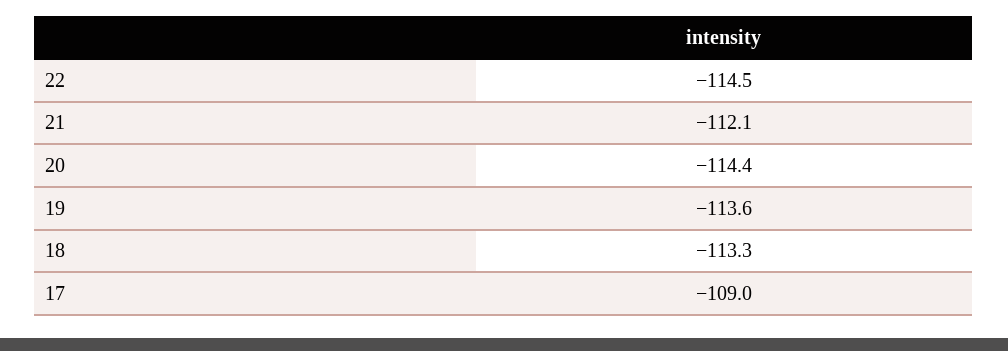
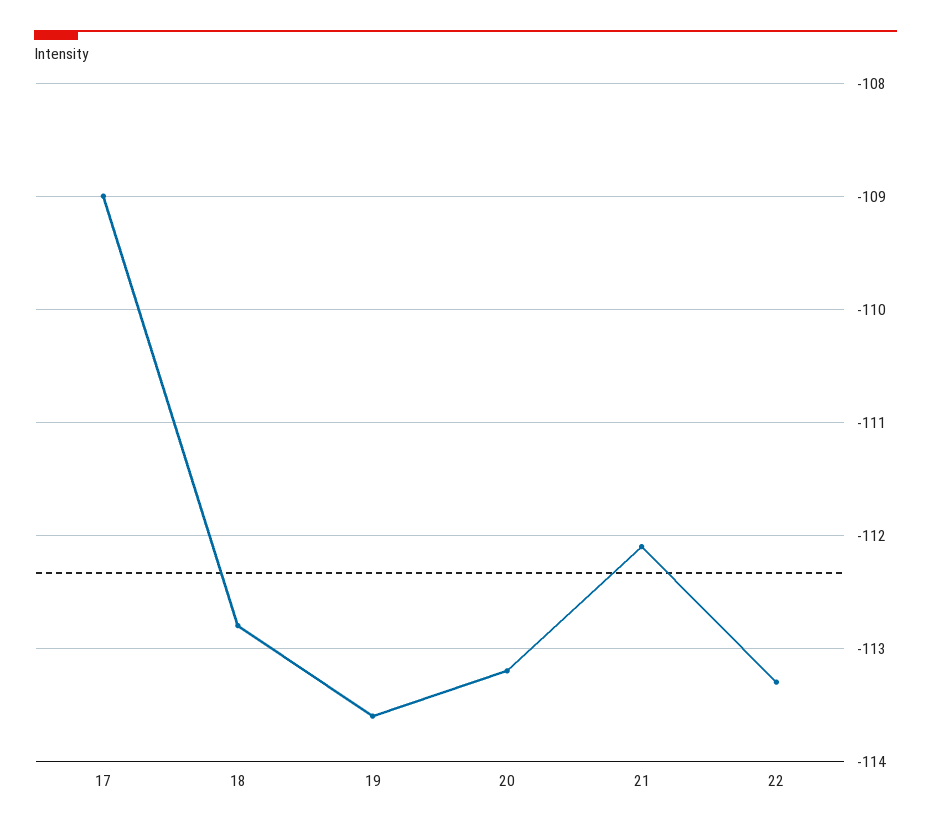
22: -114.5 -> -113.3
20: -114.4 -> -113.2
18: -113.3 -> -112.8

